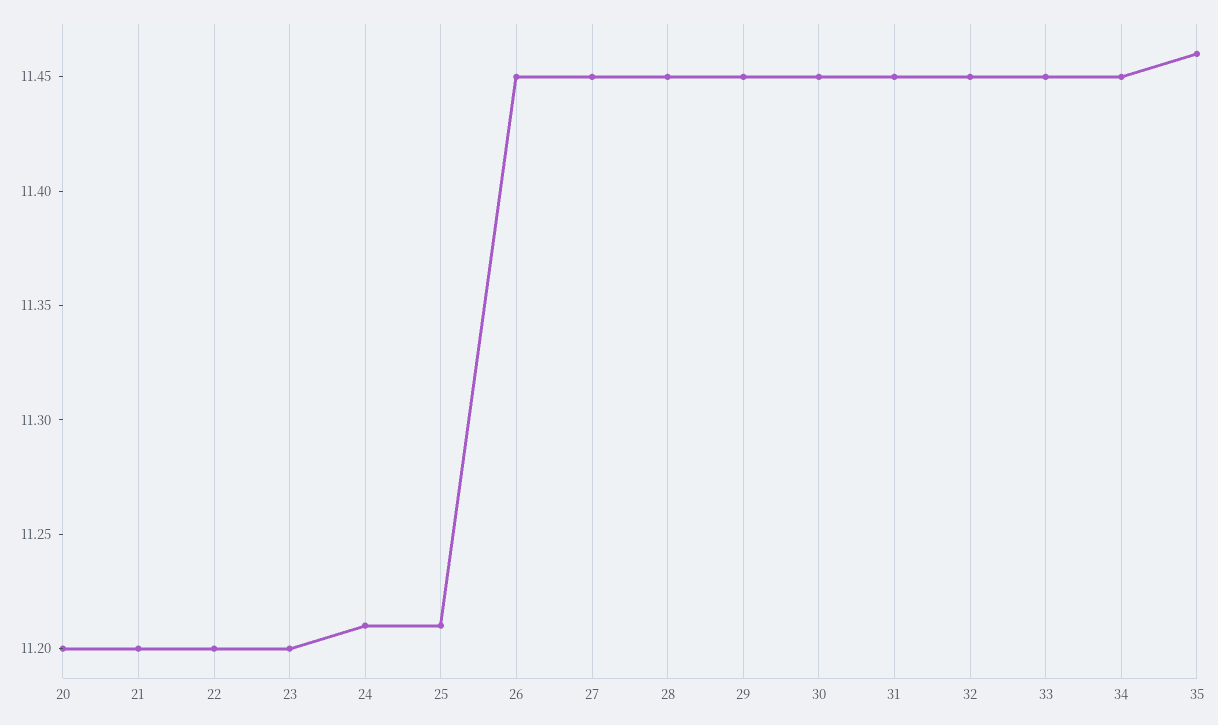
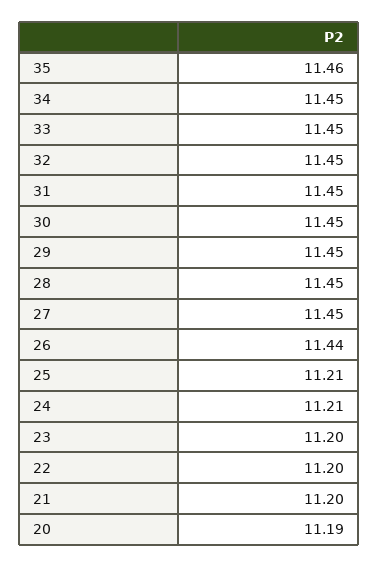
20: 11.2 -> 11.19
26: 11.45 -> 11.44

